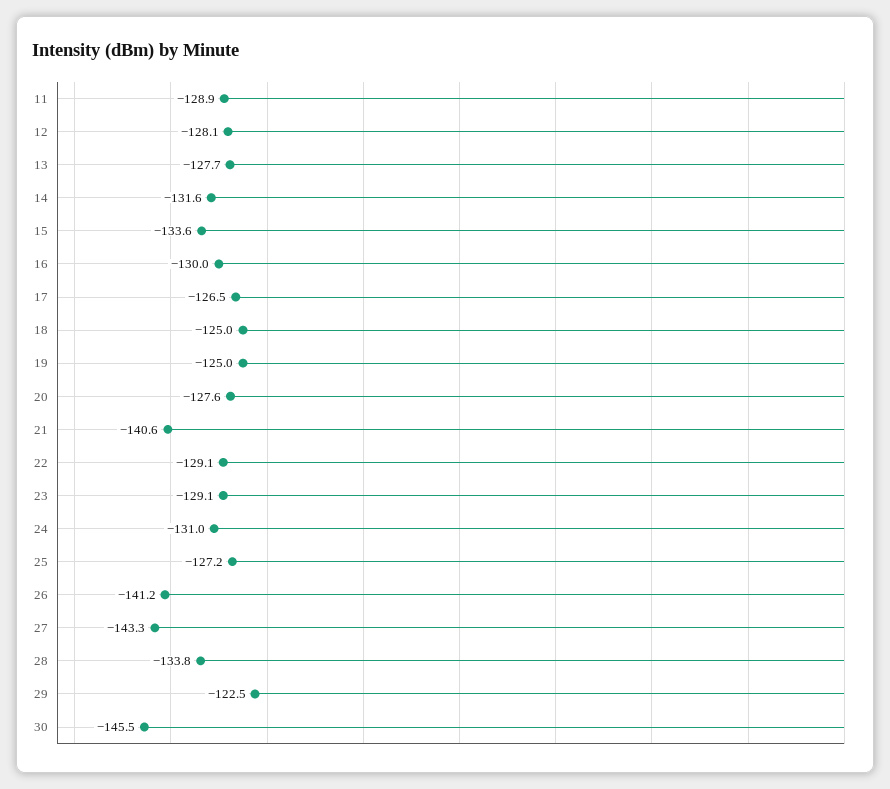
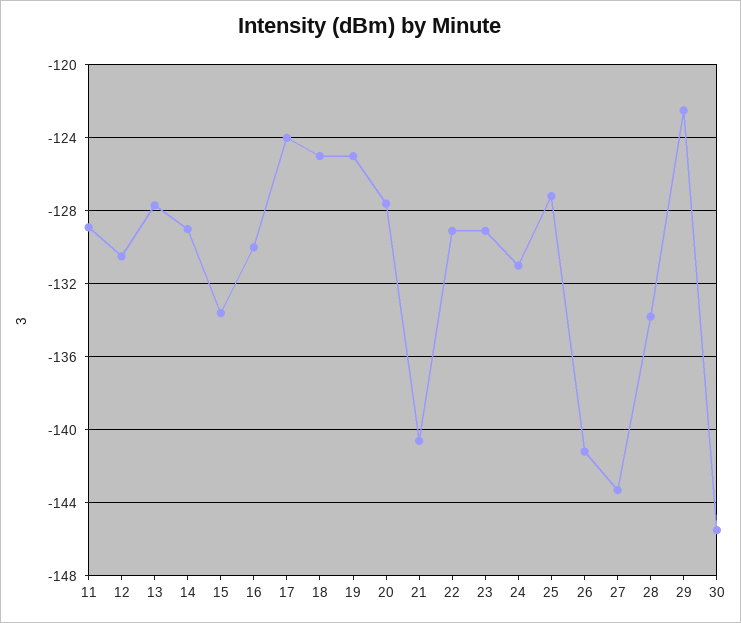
12: -128.1 -> -130.5
14: -131.6 -> -129
17: -126.5 -> -124

